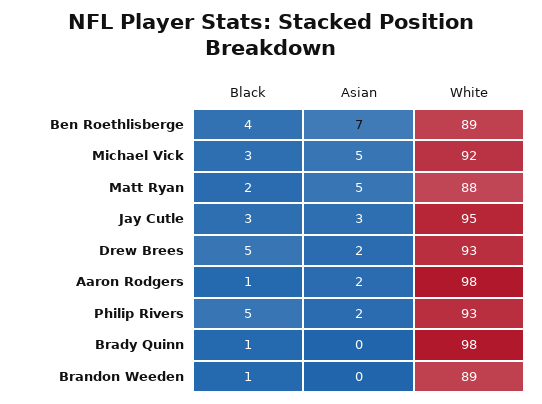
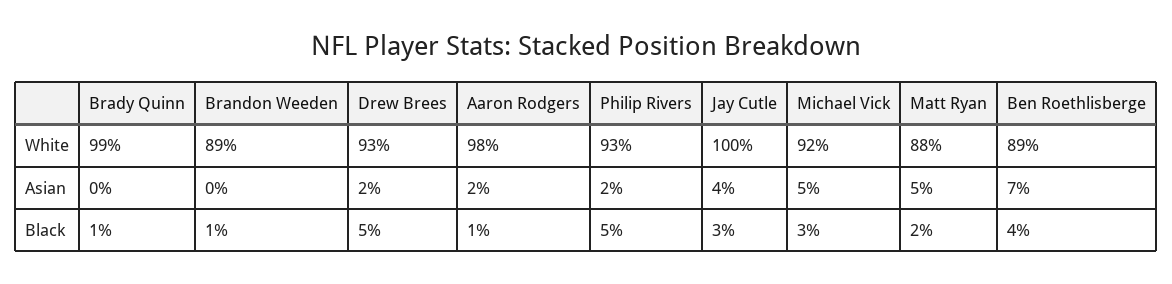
Asian, Jay Cutle: 3 -> 4
White, Jay Cutle: 95 -> 100
White, Brady Quinn: 98 -> 99

